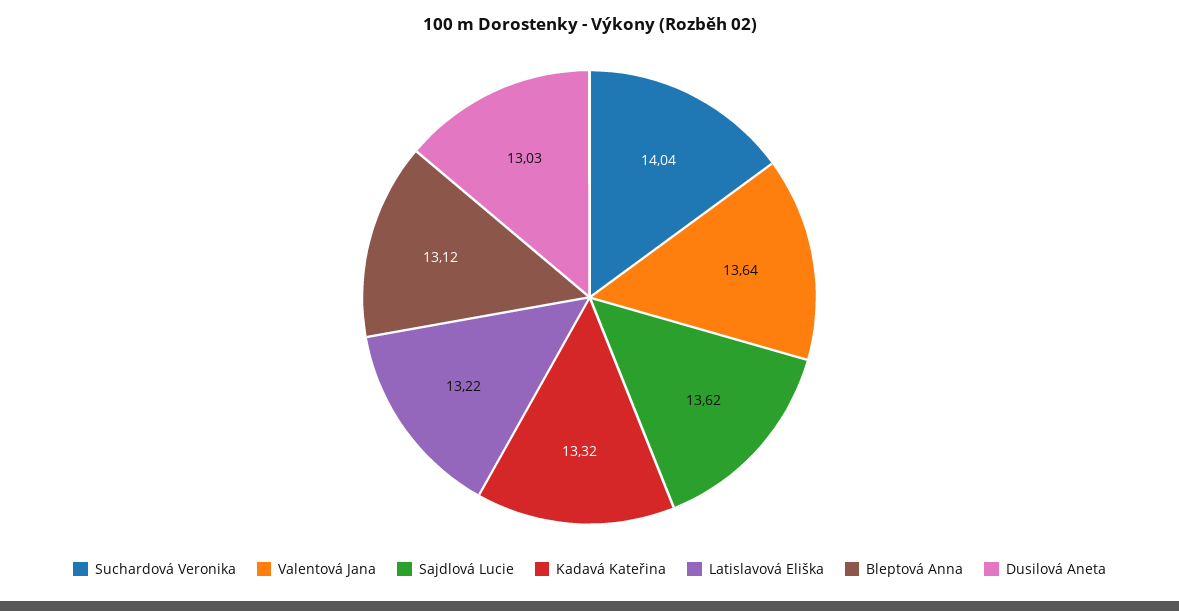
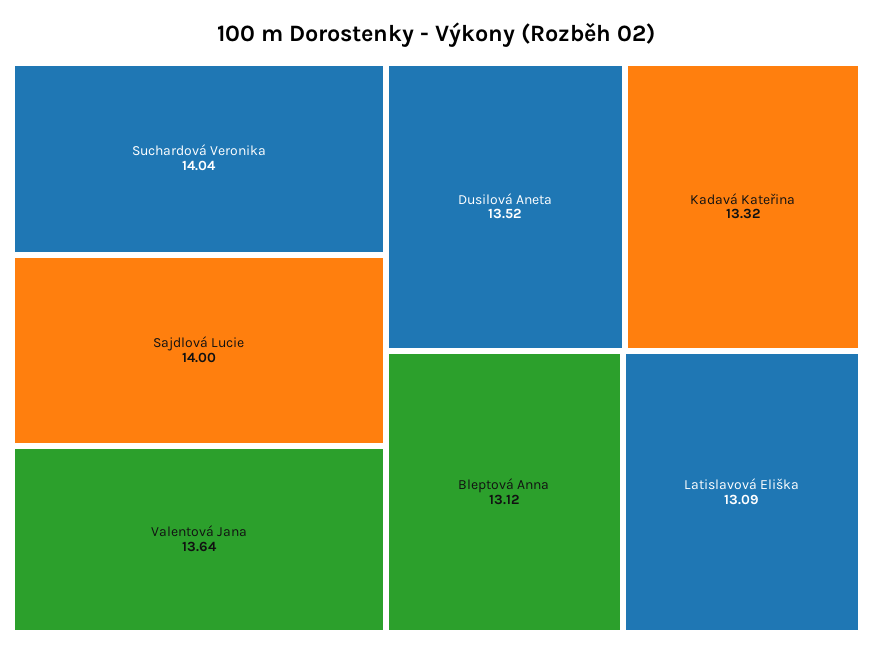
Sajdlová Lucie: 13.62 -> 14
Latislavová Eliška: 13.22 -> 13.09
Dusilová Aneta: 13.03 -> 13.52

